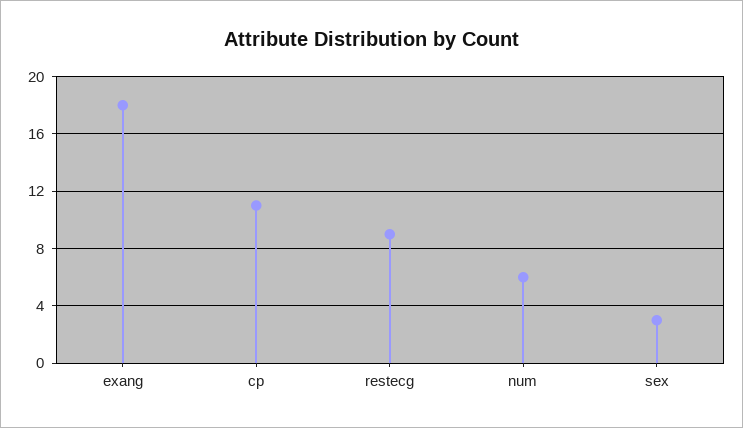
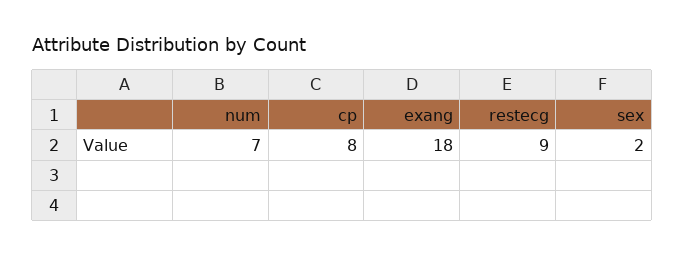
cp: 11 -> 8
num: 6 -> 7
sex: 3 -> 2

